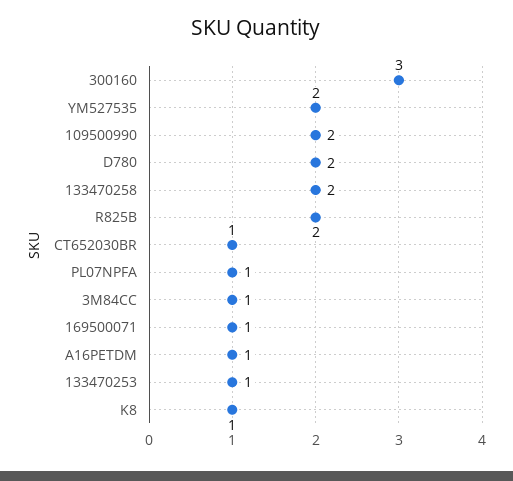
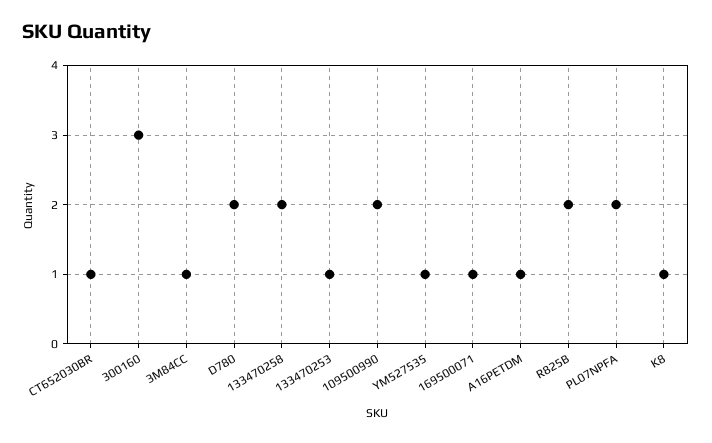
YM527535: 2 -> 1
PL07NPFA: 1 -> 2

